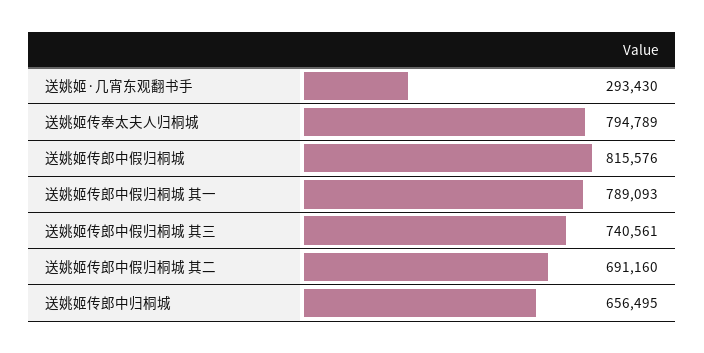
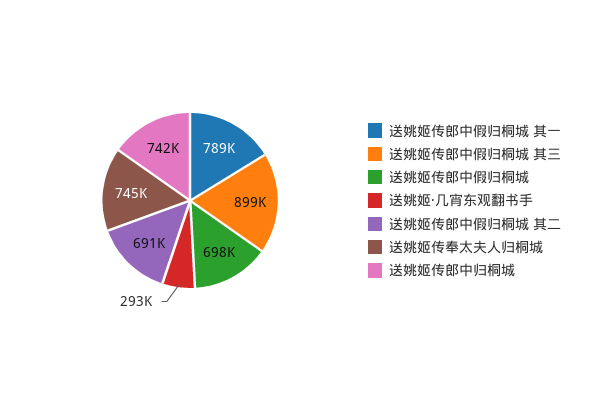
送姚姬传奉太夫人归桐城: 794789 -> 745000
送姚姬传郎中假归桐城: 815576 -> 698000
送姚姬传郎中假归桐城 其三: 740561 -> 899000
送姚姬传郎中归桐城: 656495 -> 742000

